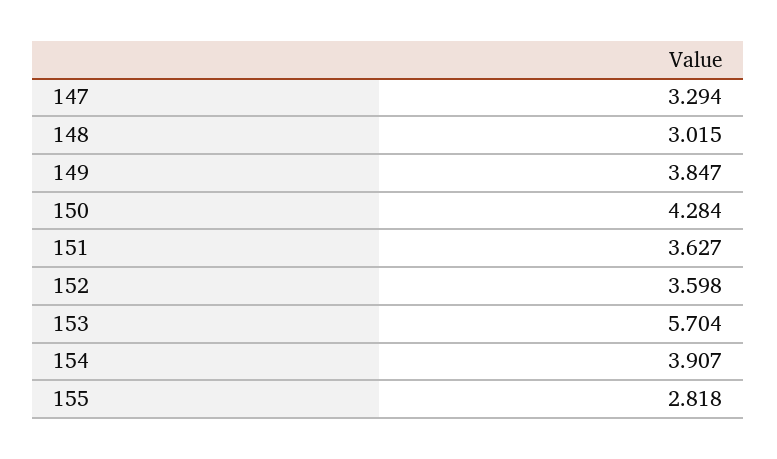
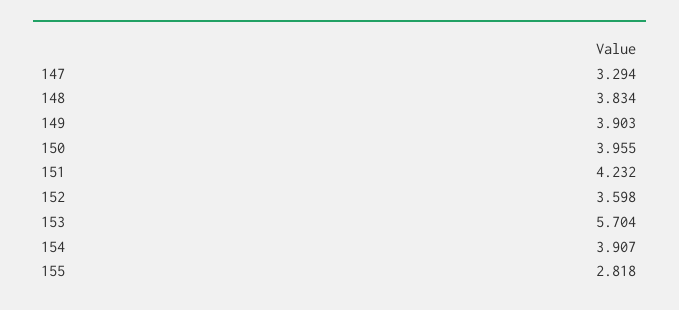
148: 3.015 -> 3.834
149: 3.847 -> 3.903
150: 4.284 -> 3.955
151: 3.627 -> 4.232

